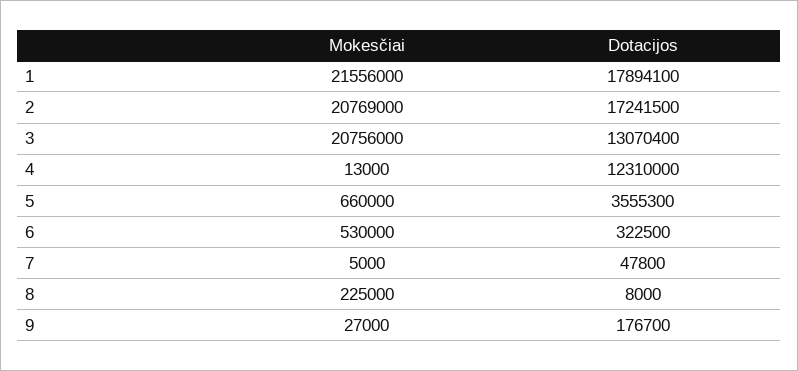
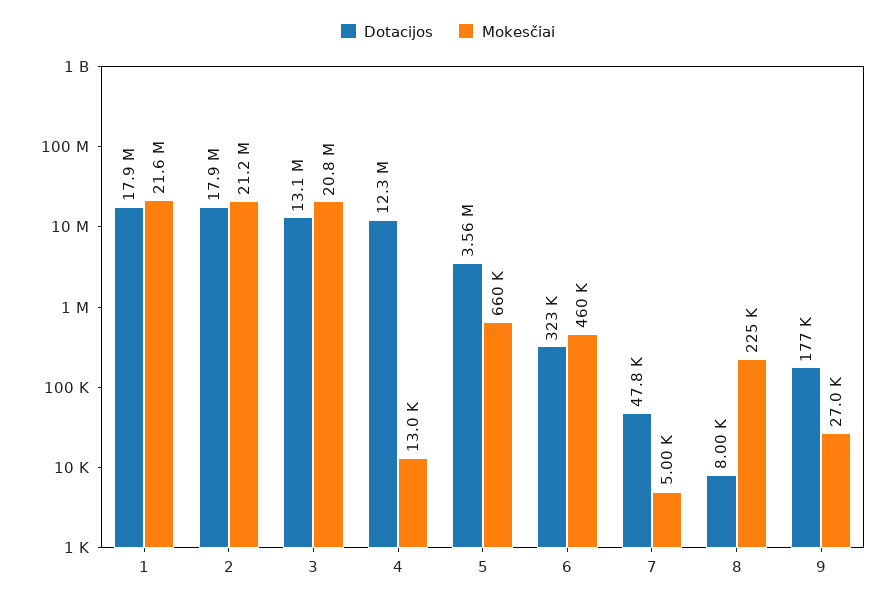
Mokesčiai, 2: 20769000 -> 21200000
Dotacijos, 2: 17241500 -> 17900000
Mokesčiai, 6: 530000 -> 460000

